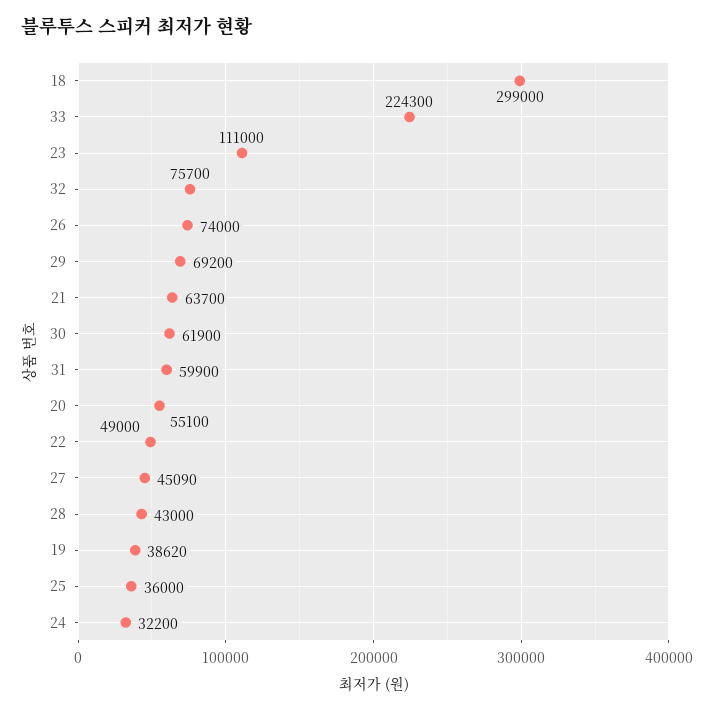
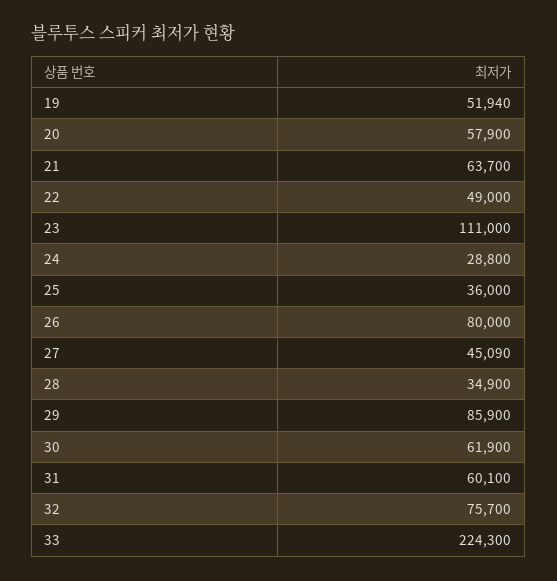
18: 299000 -> none
26: 74000 -> 80000
29: 69200 -> 85900
31: 59900 -> 60100
20: 55100 -> 57900
28: 43000 -> 34900
19: 38620 -> 51940
24: 32200 -> 28800

